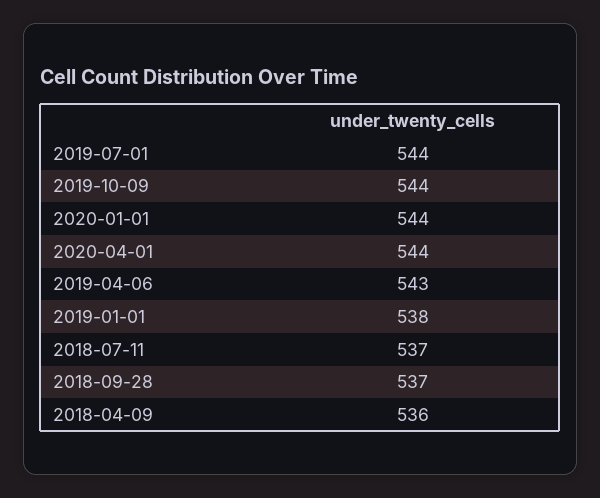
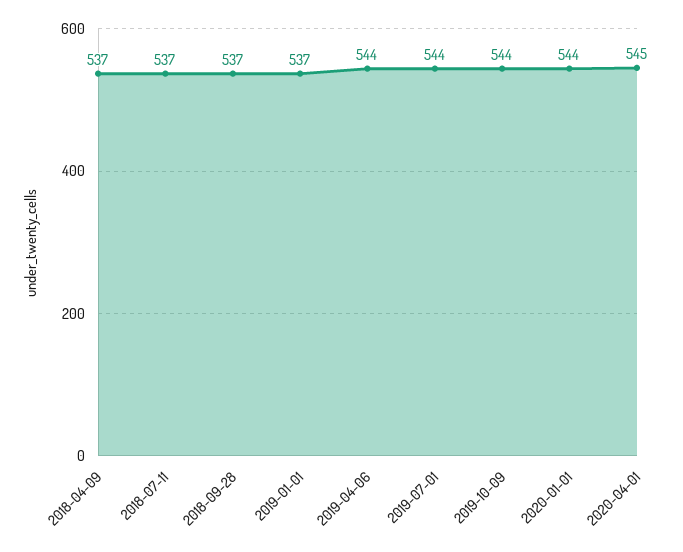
2020-04-01: 544 -> 545
2019-04-06: 543 -> 544
2019-01-01: 538 -> 537
2018-04-09: 536 -> 537

